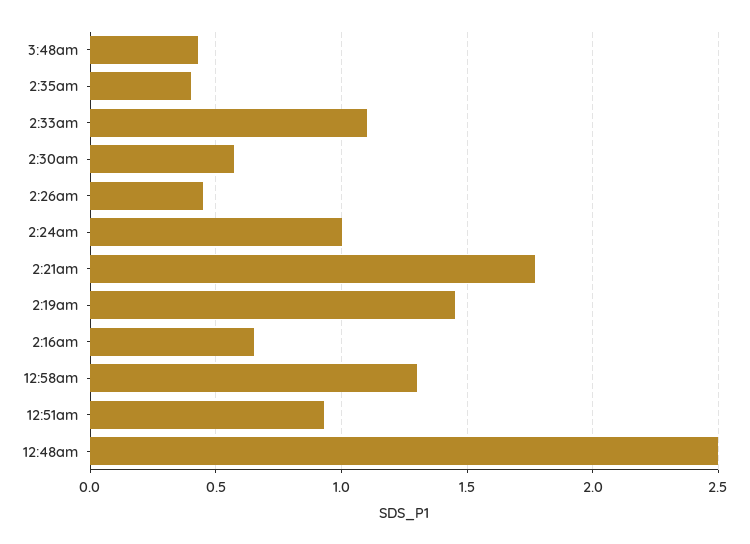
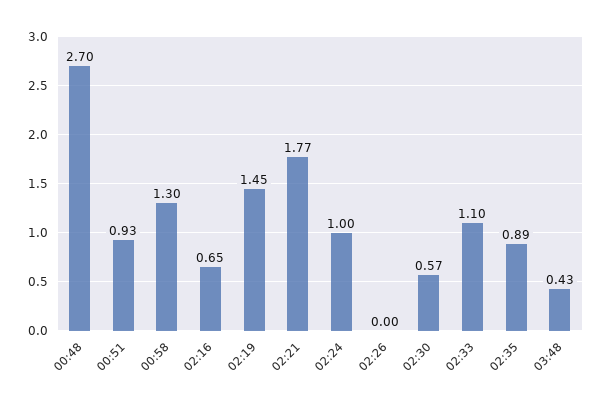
2:35am: 0.4 -> 0.89
2:26am: 0.45 -> 0
12:48am: 2.5 -> 2.7

